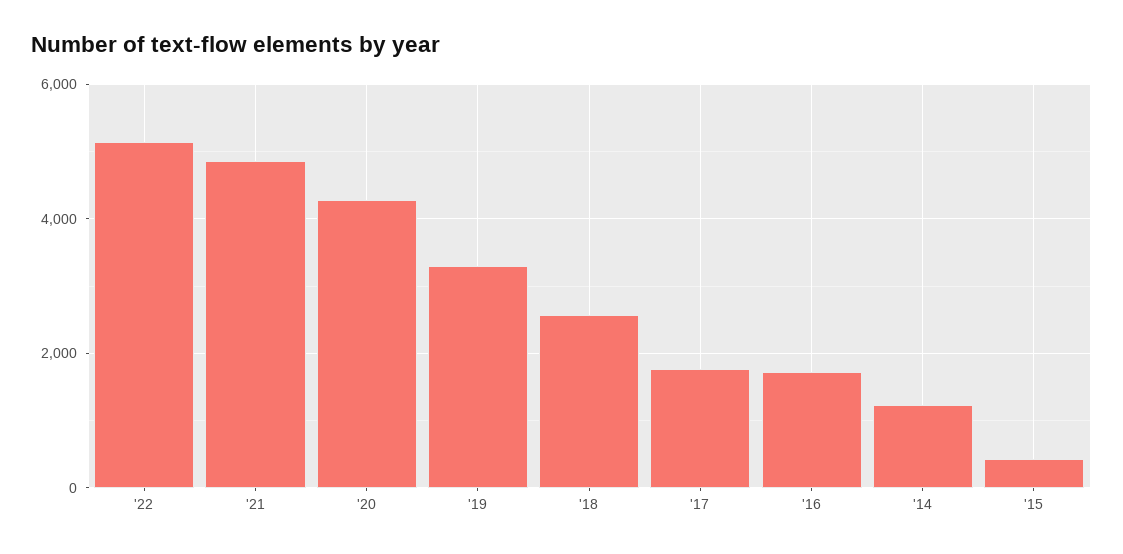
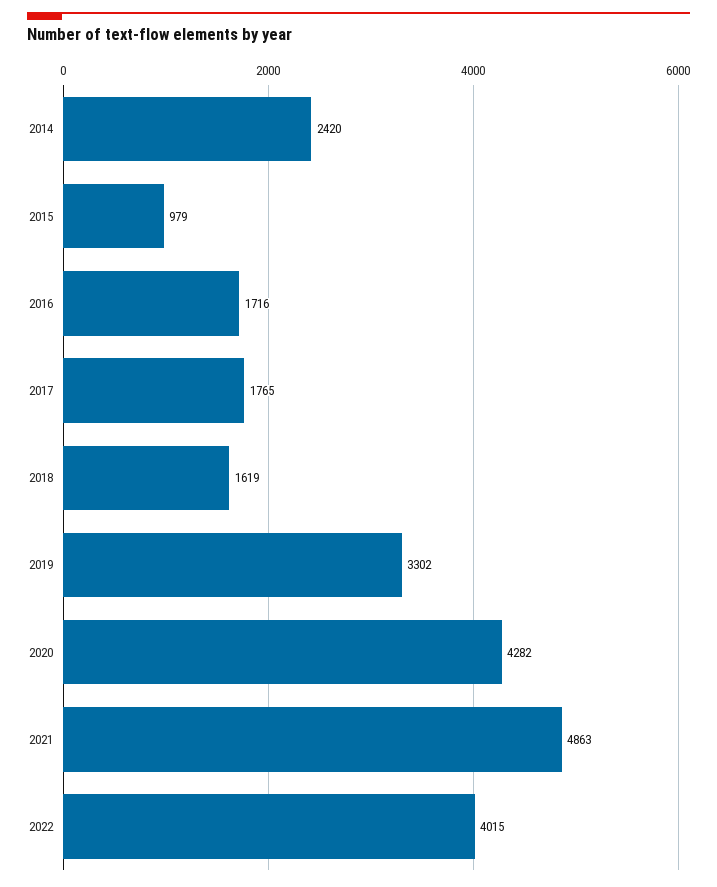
'22: 5200 -> 4015
'18: 2600 -> 1619
'14: 1200 -> 2420
'15: 400 -> 979

